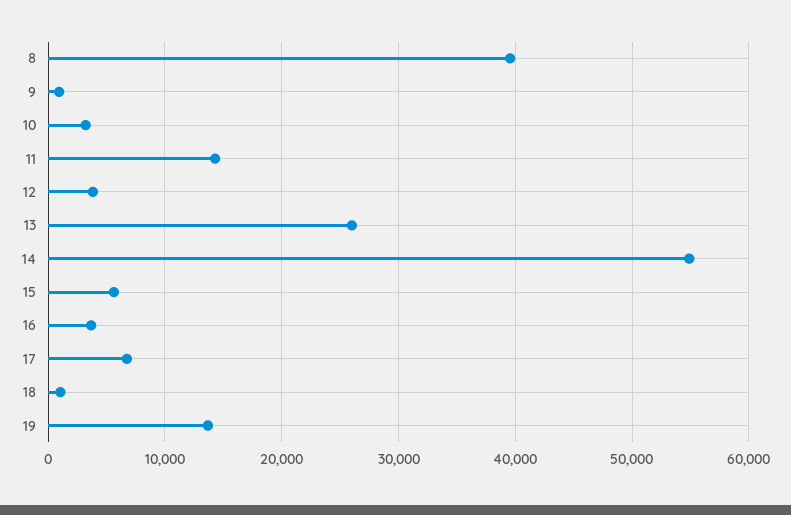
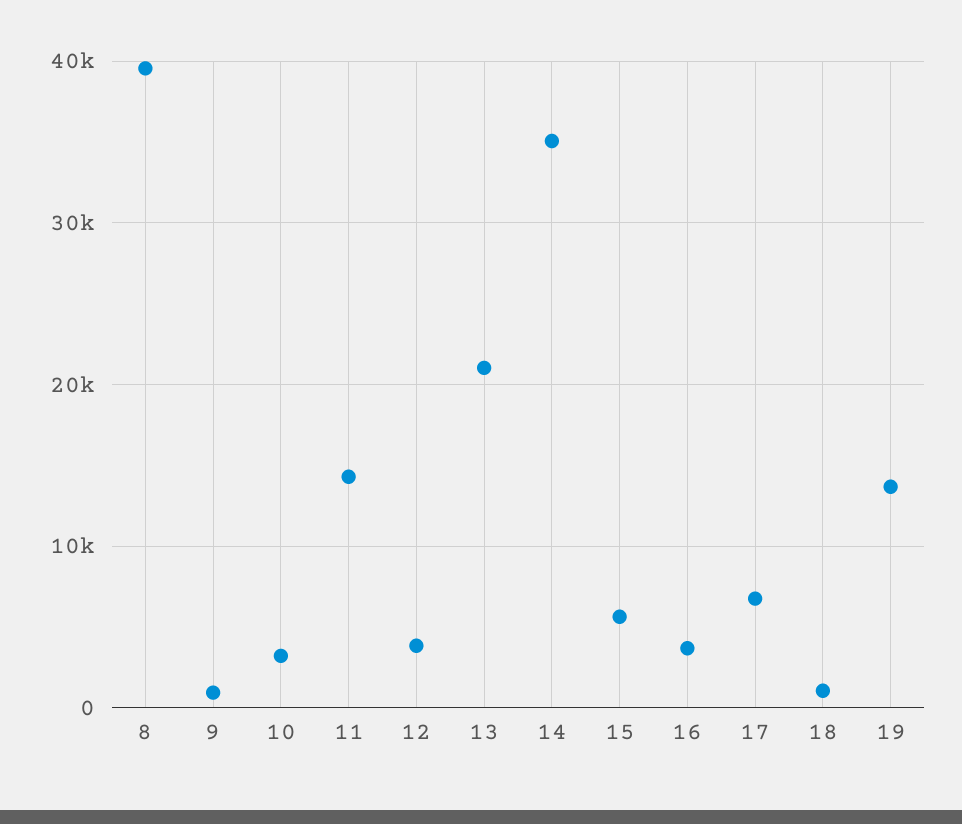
13: 26000 -> 21000
14: 55000 -> 35000

